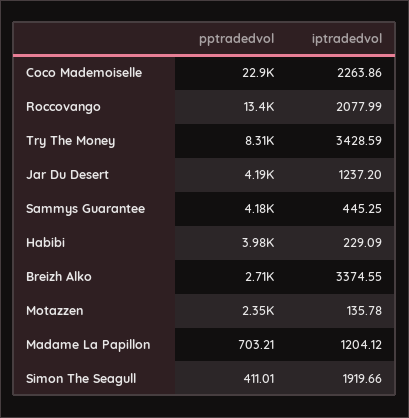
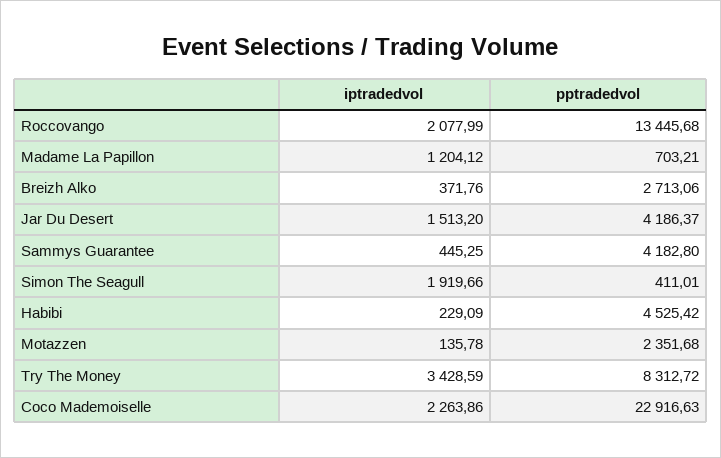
iptradedvol, Jar Du Desert: 1237.2 -> 1513.2
pptradedvol, Habibi: 3980 -> 4525.42
iptradedvol, Breizh Alko: 3374.55 -> 371.76

